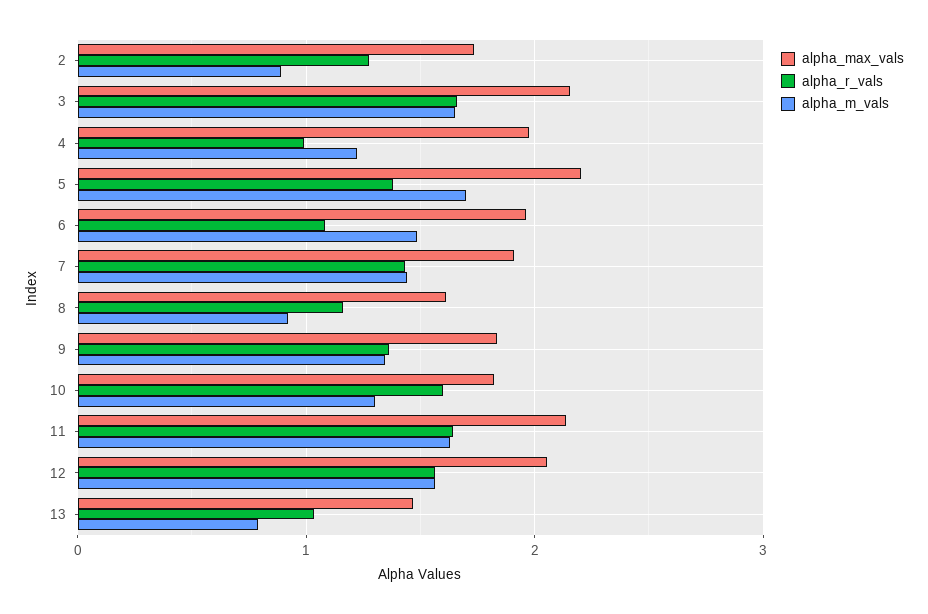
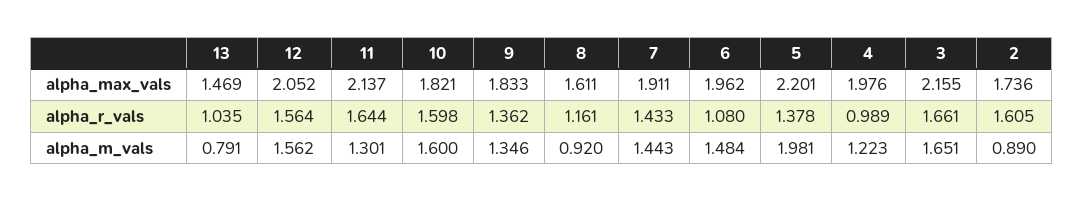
alpha_r_vals, 2: 1.3 -> 1.605
alpha_m_vals, 5: 1.7 -> 1.981
alpha_m_vals, 10: 1.3 -> 1.6
alpha_m_vals, 11: 1.6 -> 1.301

